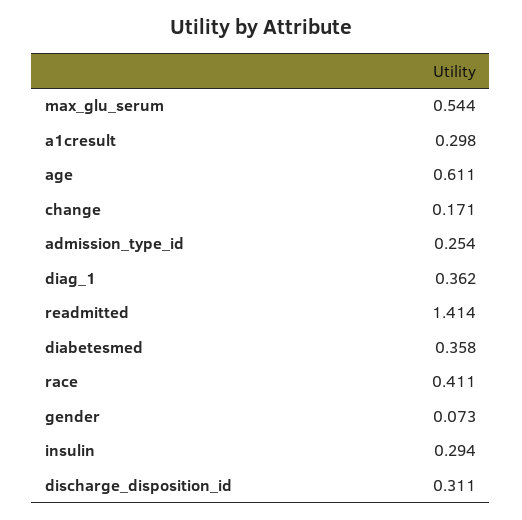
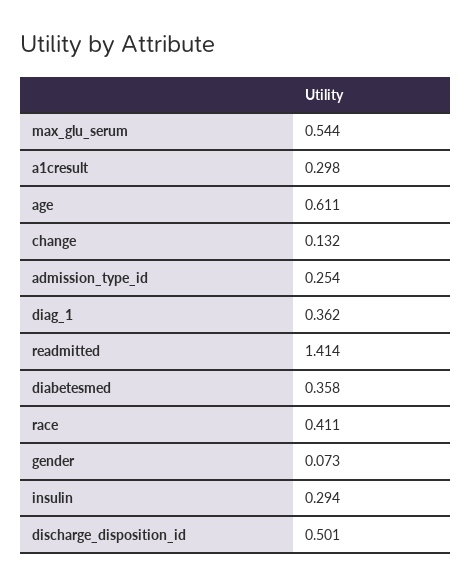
change: 0.171 -> 0.132
discharge_disposition_id: 0.311 -> 0.501

